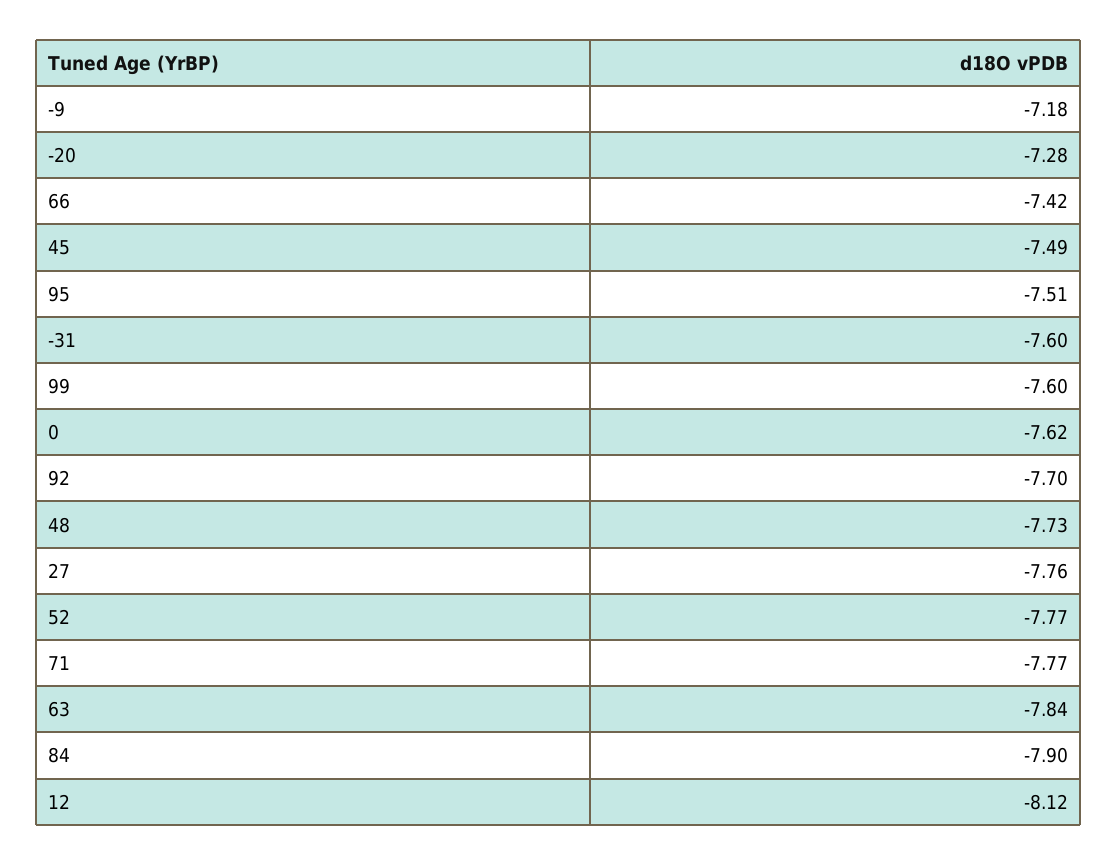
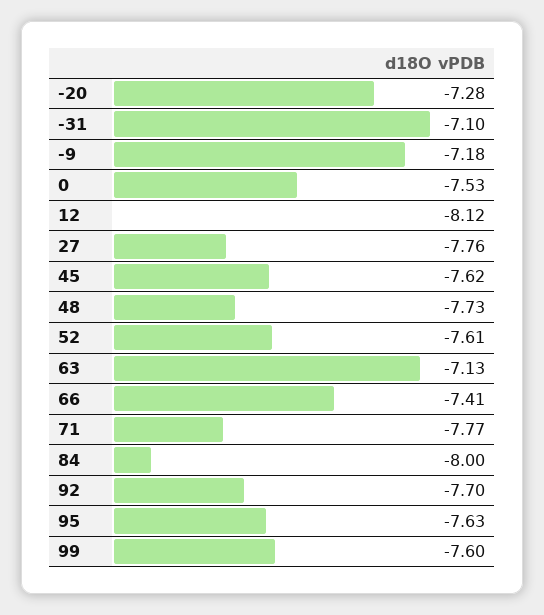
66: -7.42 -> -7.41
45: -7.49 -> -7.62
95: -7.51 -> -7.63
-31: -7.6 -> -7.1
0: -7.62 -> -7.53
52: -7.77 -> -7.61
63: -7.84 -> -7.13
84: -7.9 -> -8

